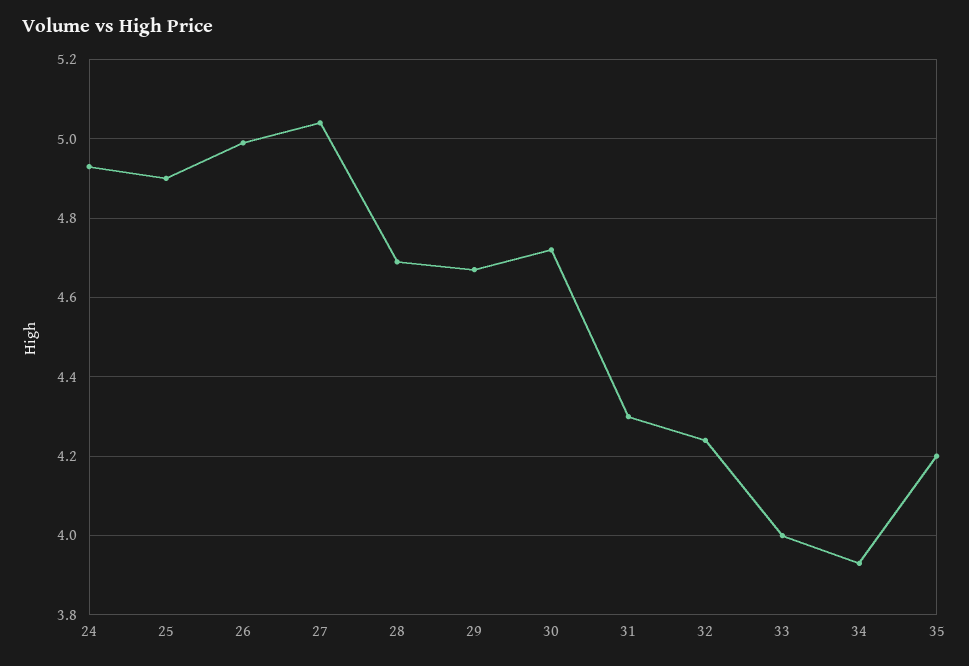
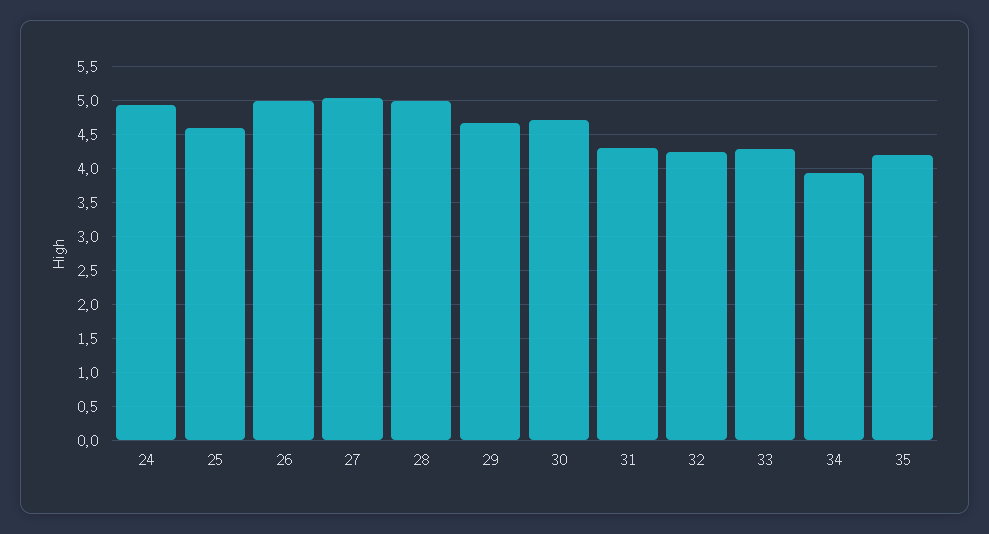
25: 4.9 -> 4.6
28: 4.7 -> 5
33: 4 -> 4.3

